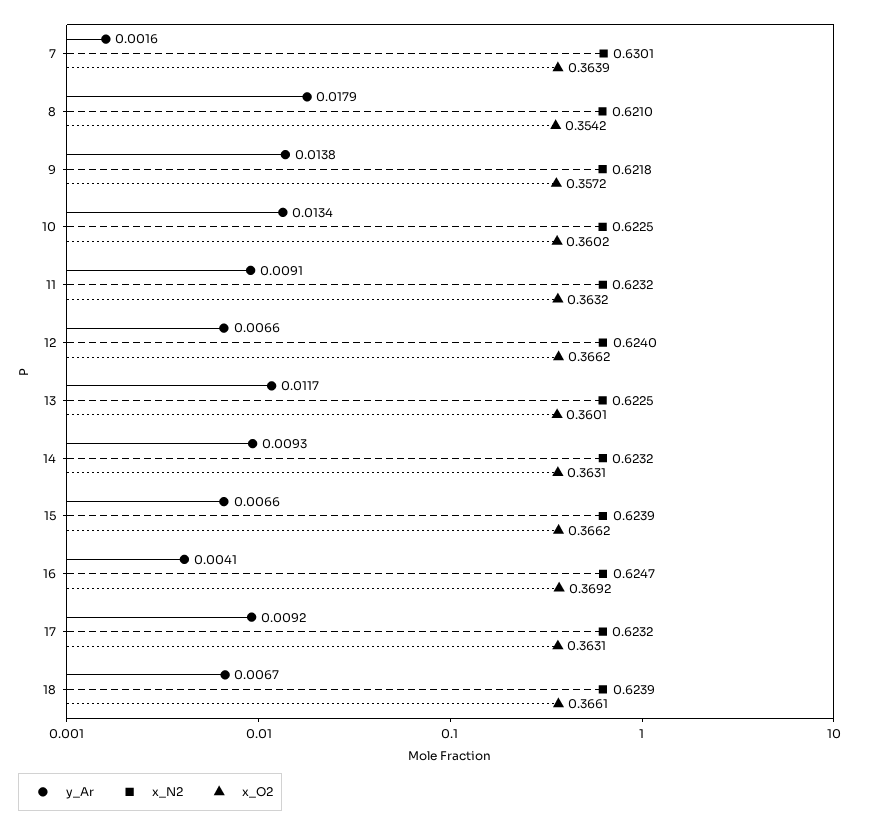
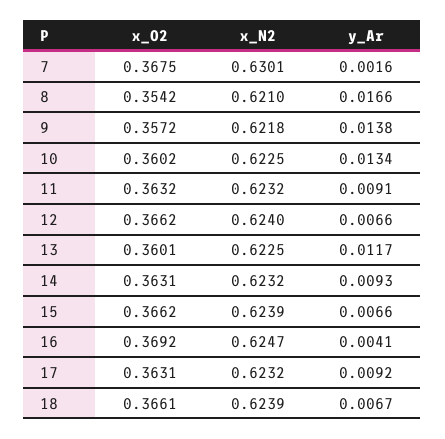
x_O2, 7: 0.3639 -> 0.3675
y_Ar, 8: 0.0179 -> 0.0166

